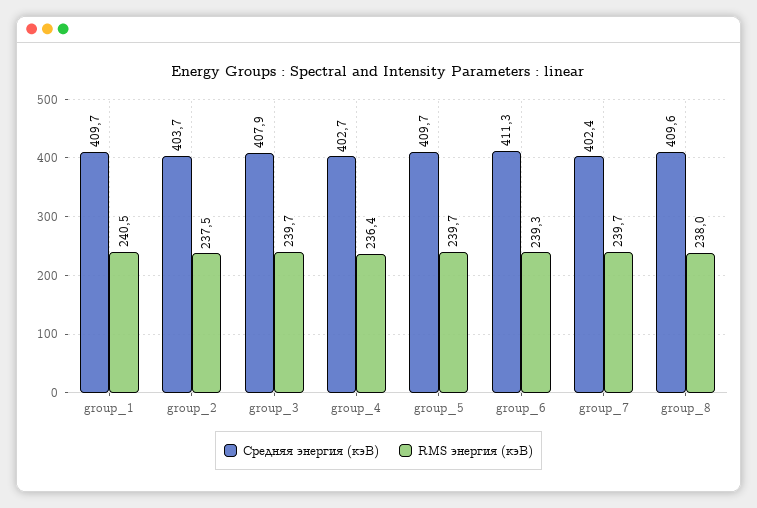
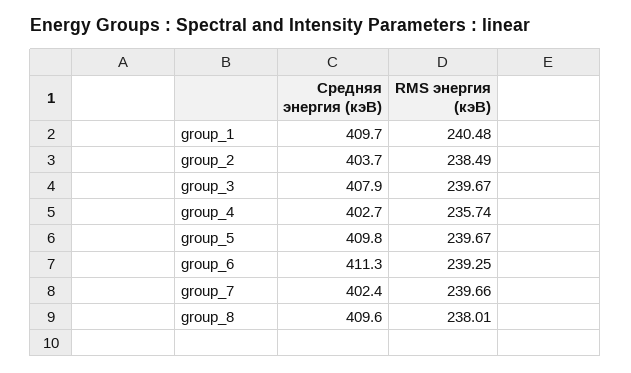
RMS энергия (кэВ), group_2: 237.5 -> 238.49
RMS энергия (кэВ), group_4: 236.4 -> 235.74
Средняя энергия (кэВ), group_5: 409.7 -> 409.8

